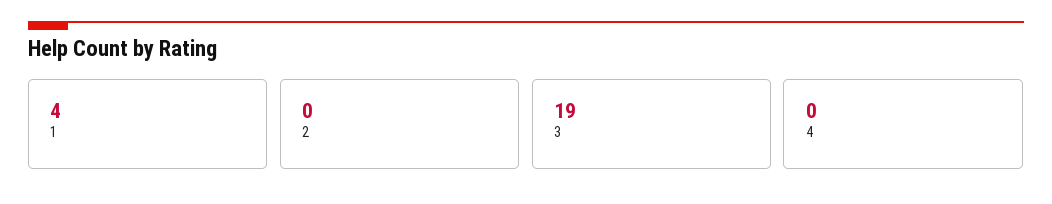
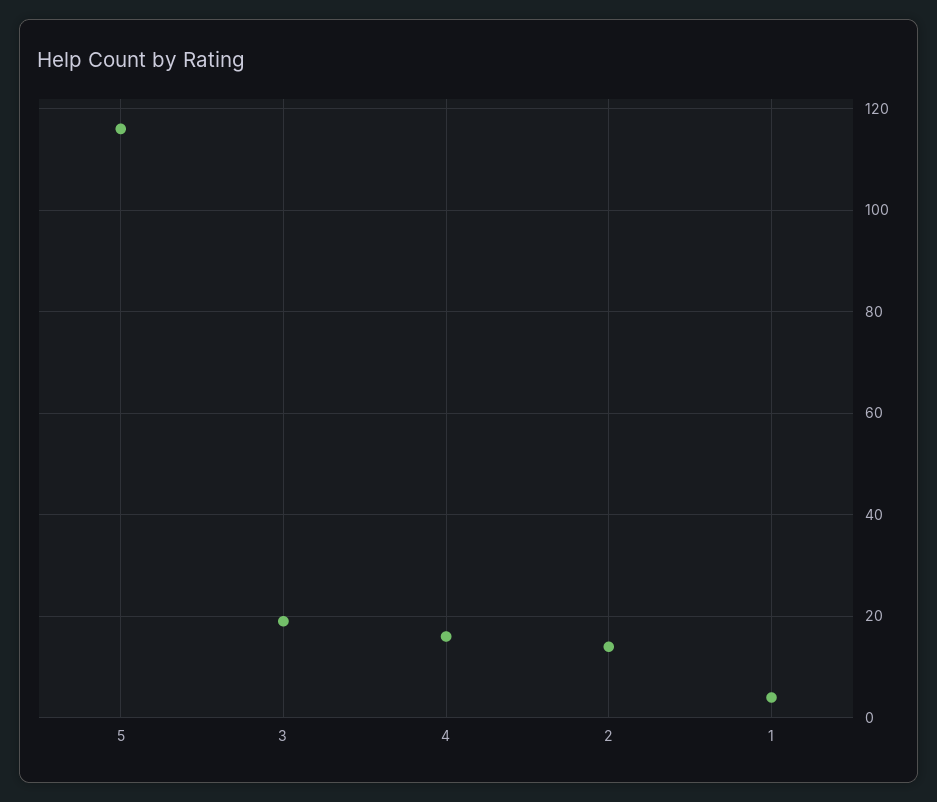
2: 0 -> 15
4: 0 -> 15
5: none -> 115

